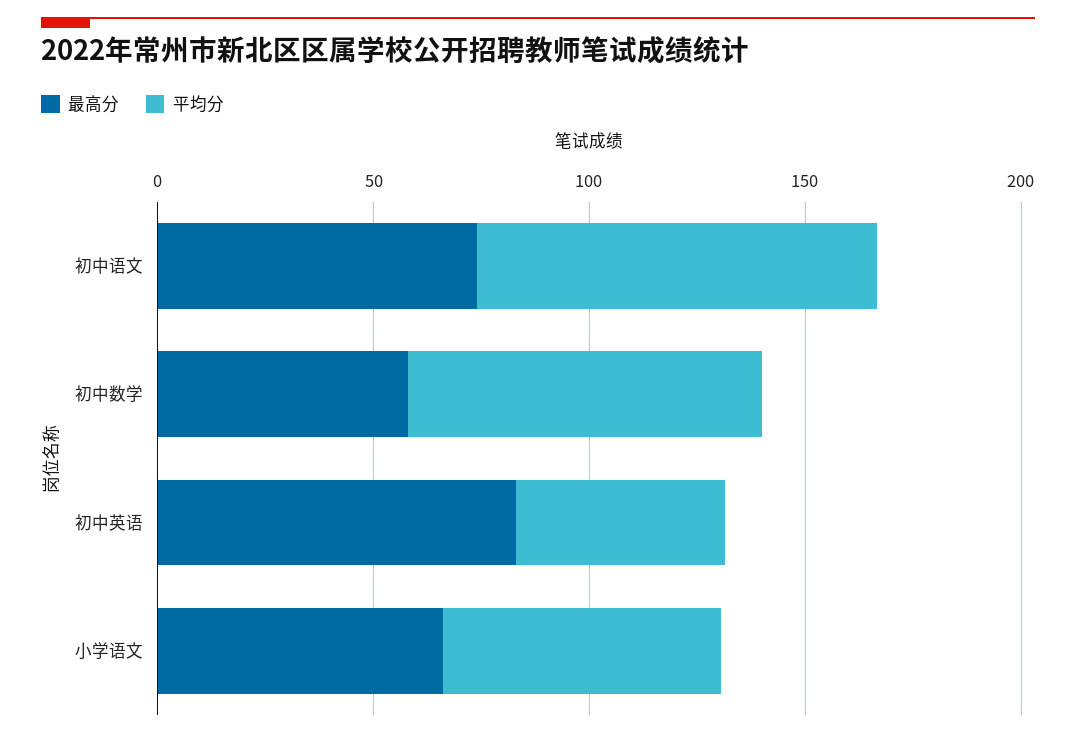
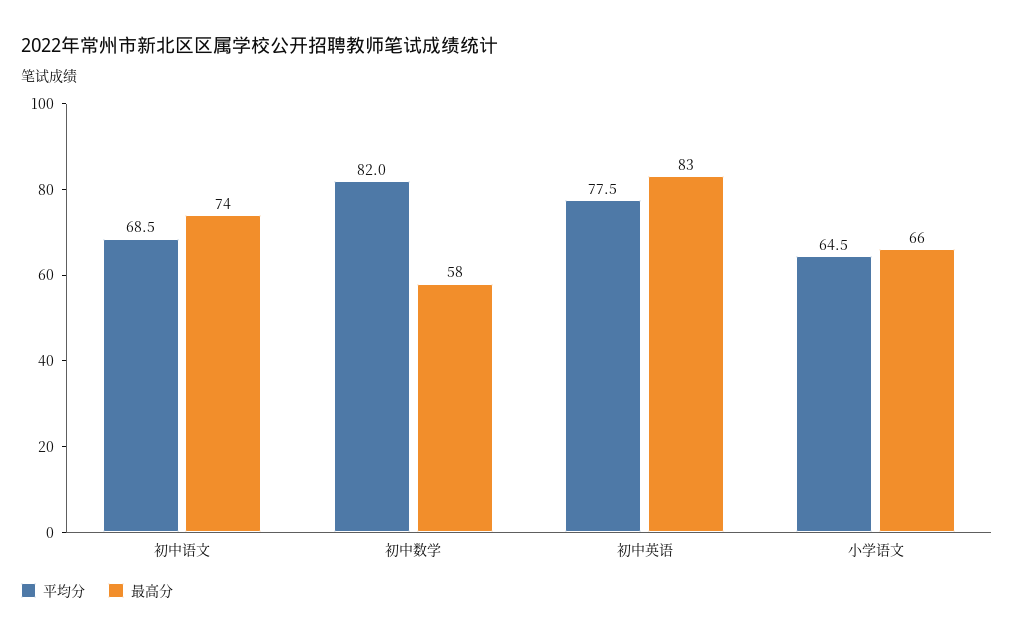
平均分, 初中语文: 90 -> 68.5
平均分, 初中英语: 50 -> 77.5

